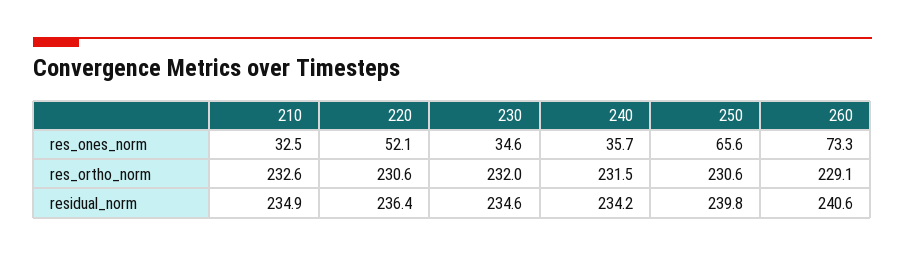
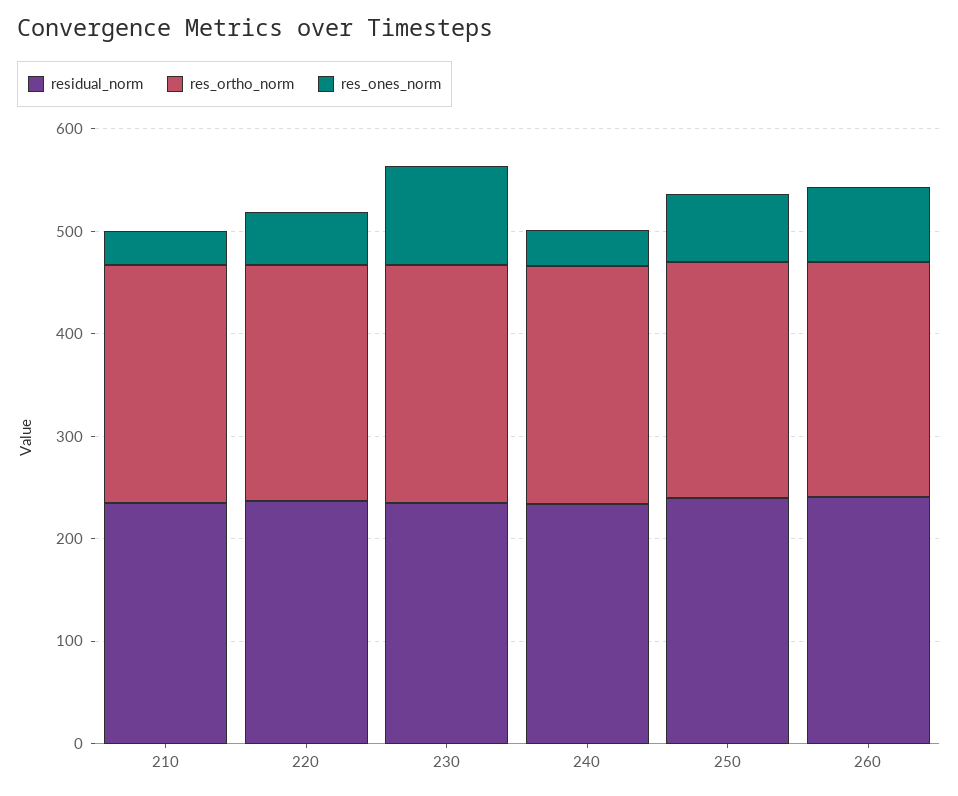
res_ones_norm, 230: 34.6 -> 100

